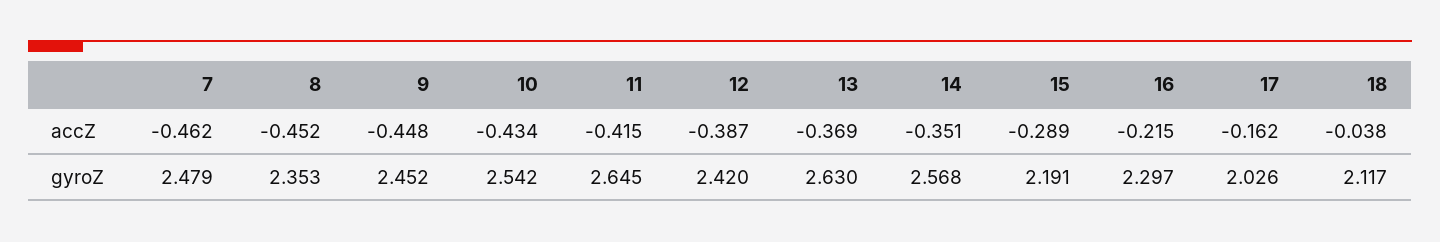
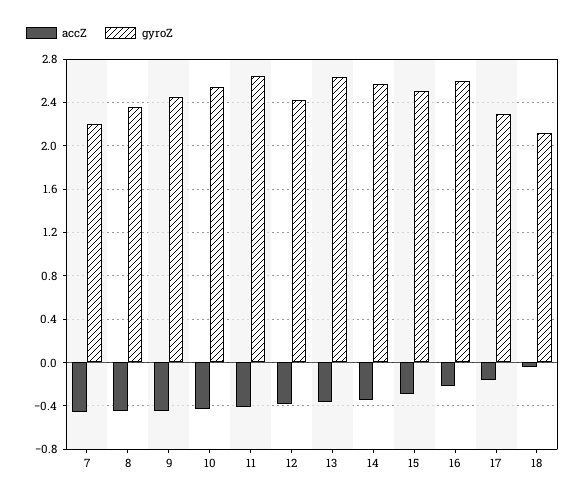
gyroZ, 7: 2.479 -> 2.2
gyroZ, 15: 2.191 -> 2.5
gyroZ, 16: 2.297 -> 2.6
gyroZ, 17: 2.026 -> 2.3

